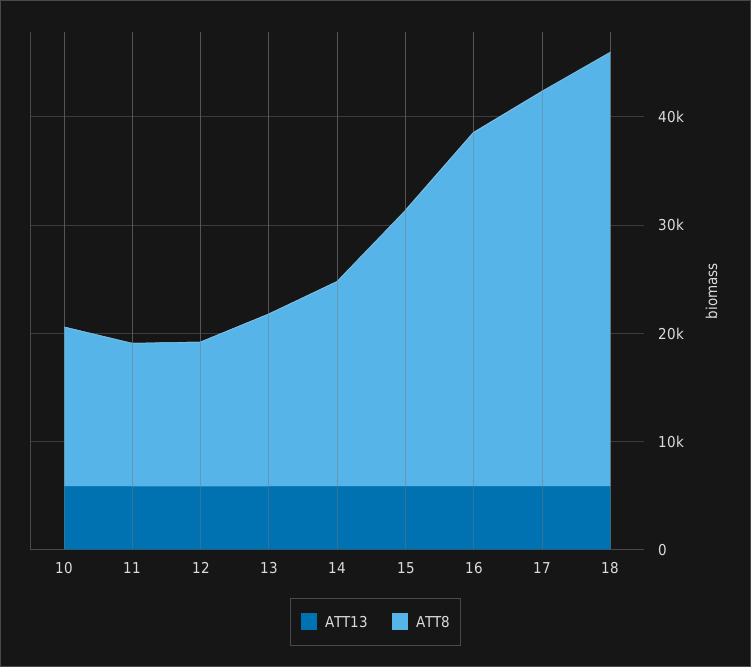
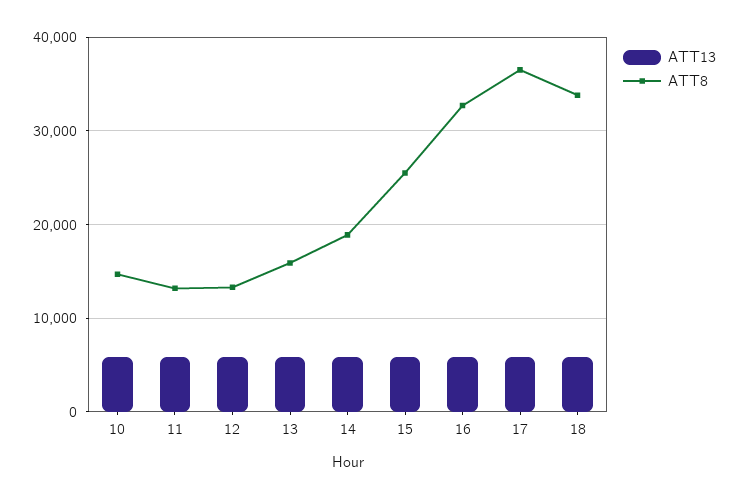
ATT8, 18: 40000 -> 34000

